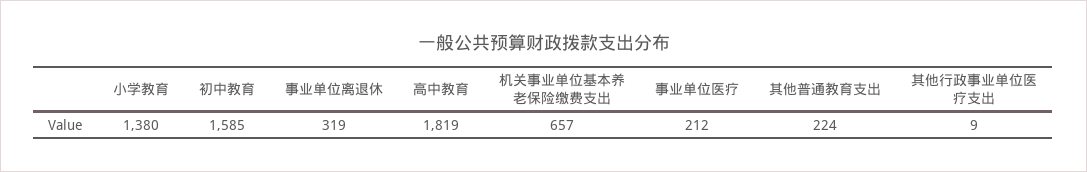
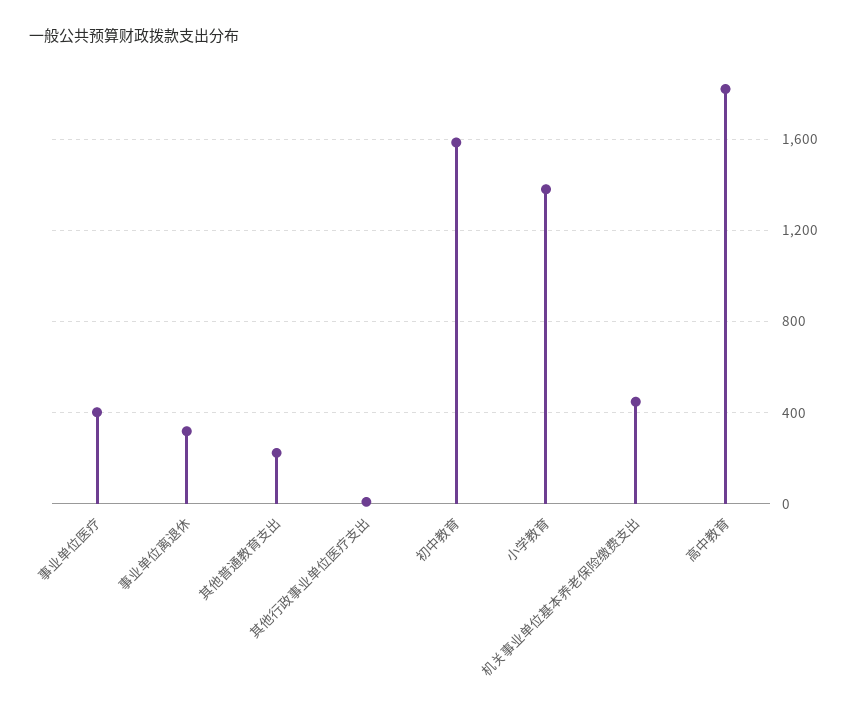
机关事业单位基本养老保险缴费支出: 657 -> 450
事业单位医疗: 212 -> 400

